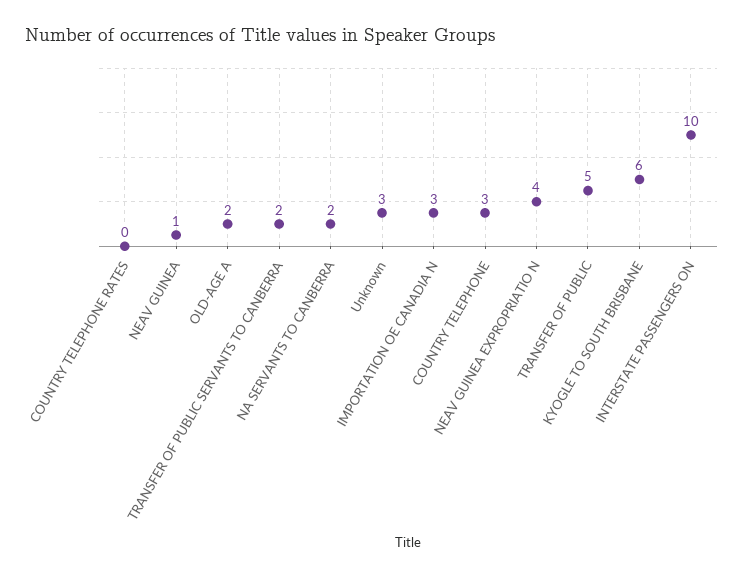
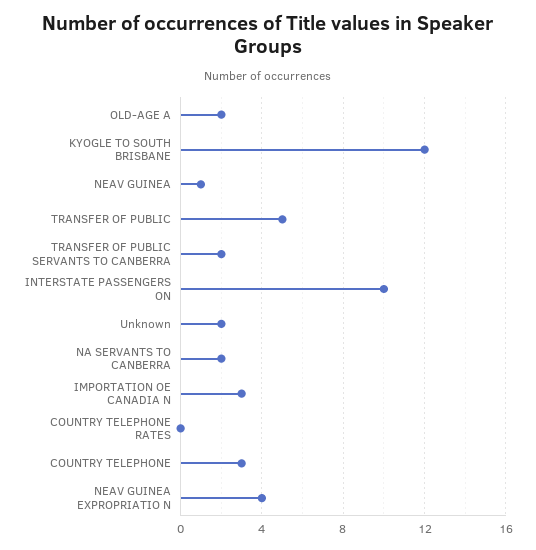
Unknown: 3 -> 2
KYOGLE TO SOUTH BRISBANE: 6 -> 12

